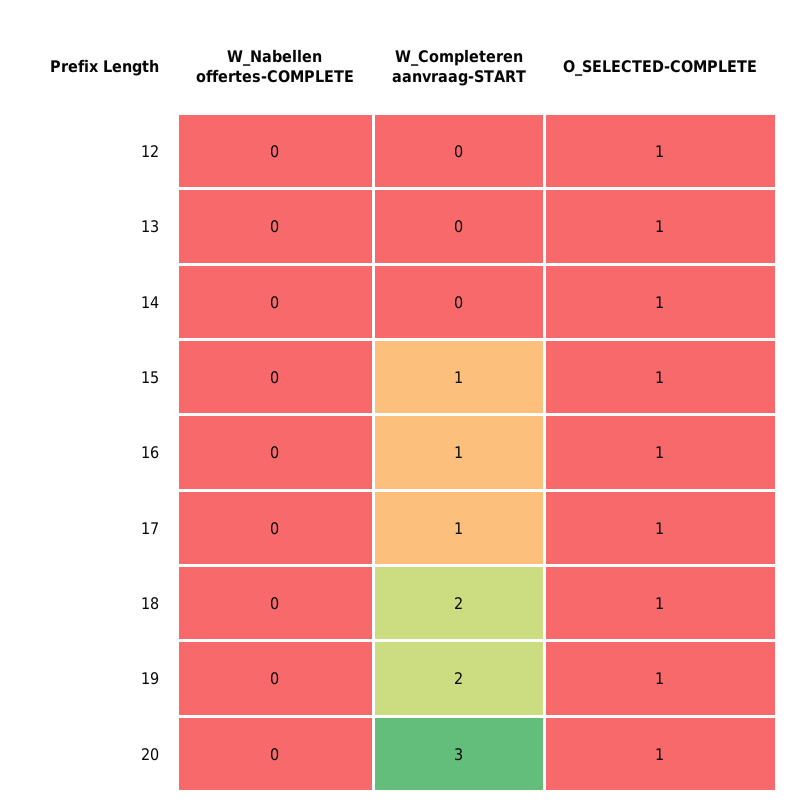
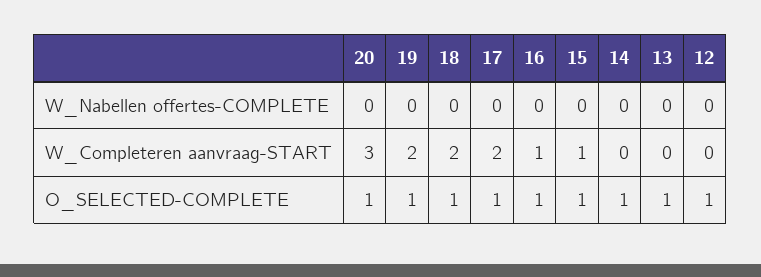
W_Completeren aanvraag-START, 17: 1 -> 2

